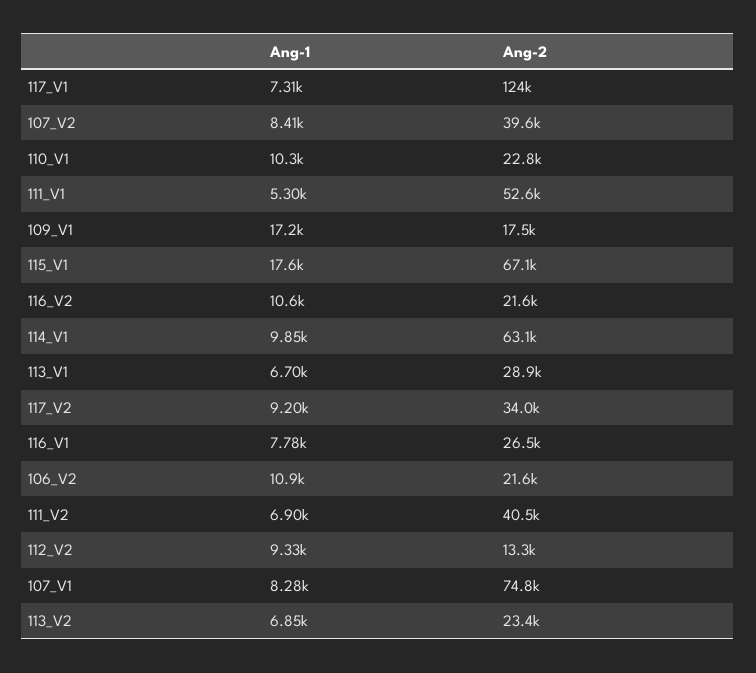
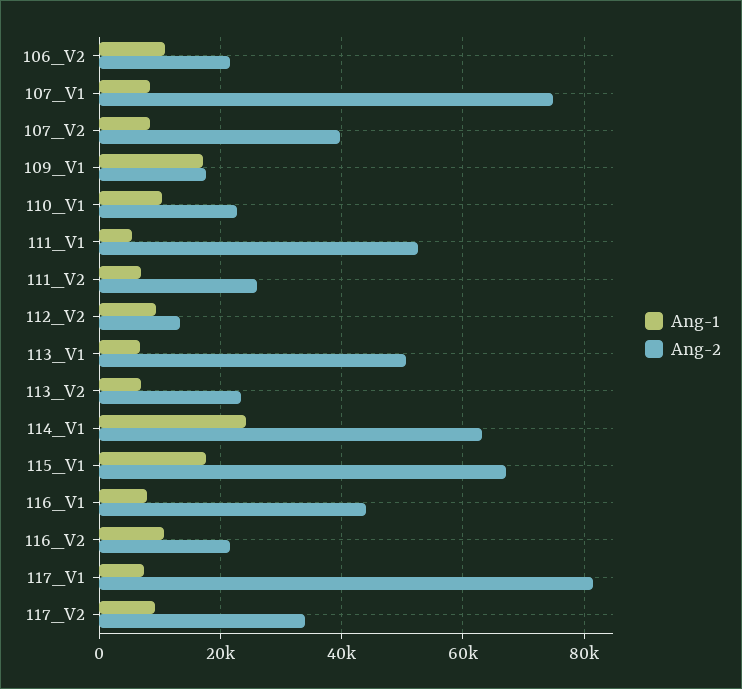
Ang-2, 117_V1: 124000 -> 82000
Ang-1, 114_V1: 9850 -> 24000
Ang-2, 113_V1: 28900 -> 50000
Ang-2, 116_V1: 26500 -> 44000
Ang-2, 111_V2: 40500 -> 26000

